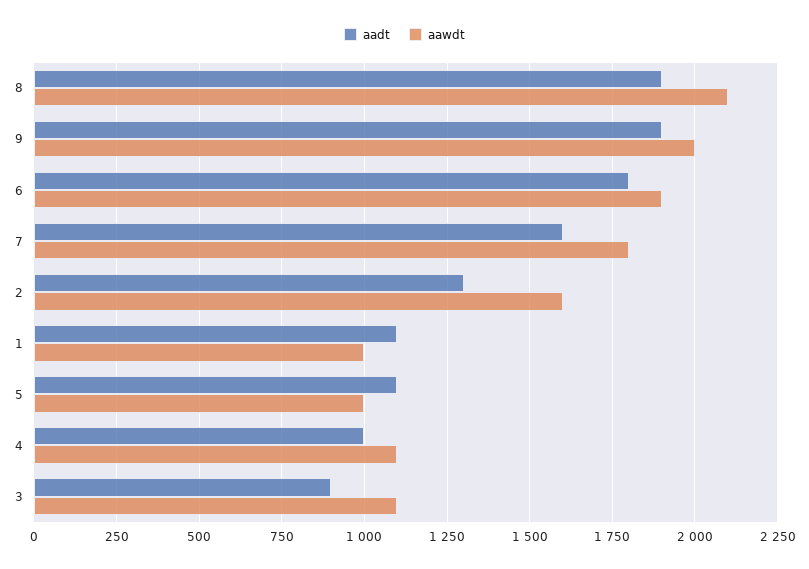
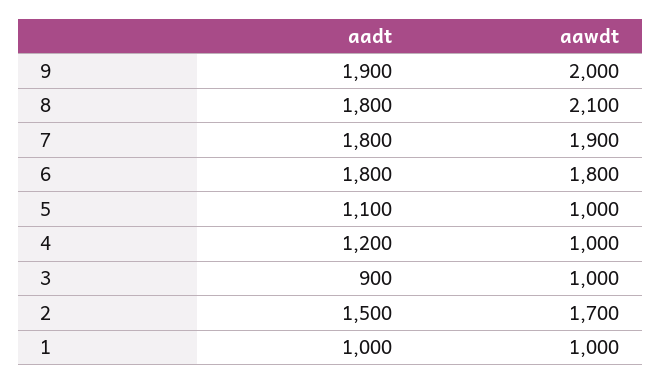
aadt, 8: 1900 -> 1800
aawdt, 6: 1900 -> 1800
aadt, 7: 1600 -> 1800
aawdt, 7: 1800 -> 1900
aadt, 2: 1300 -> 1500
aawdt, 2: 1600 -> 1700
aadt, 1: 1100 -> 1000
aadt, 4: 1000 -> 1200
aawdt, 4: 1100 -> 1000
aawdt, 3: 1100 -> 1000

